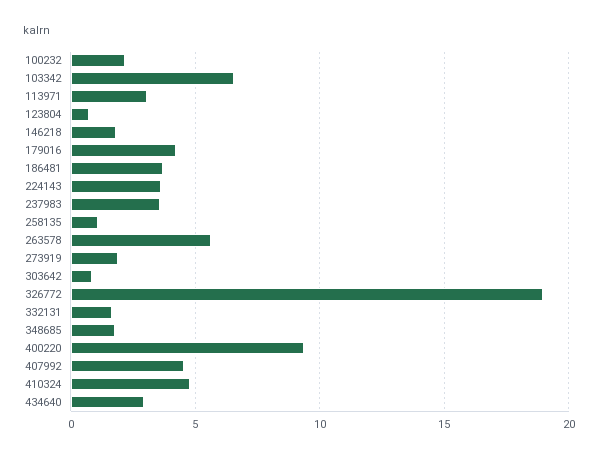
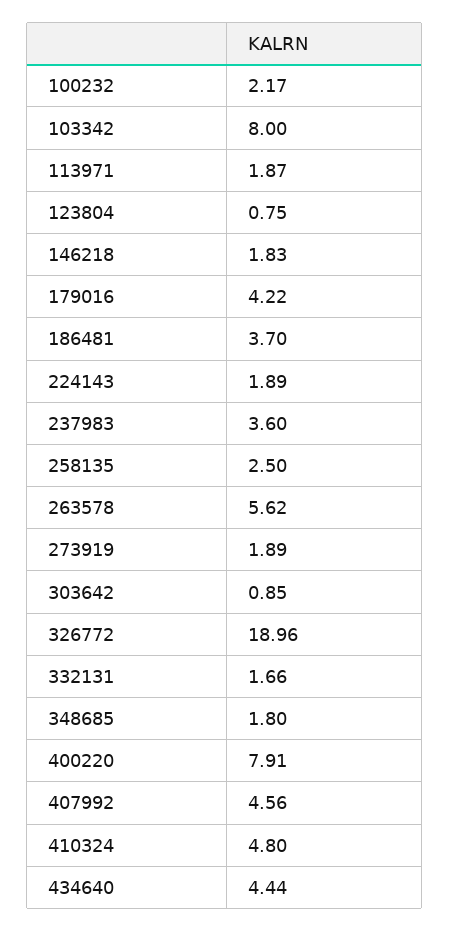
103342: 6.5 -> 8
113971: 3 -> 1.87
224143: 3.5 -> 1.89
258135: 1 -> 2.5
400220: 9.5 -> 7.91
434640: 3 -> 4.44

